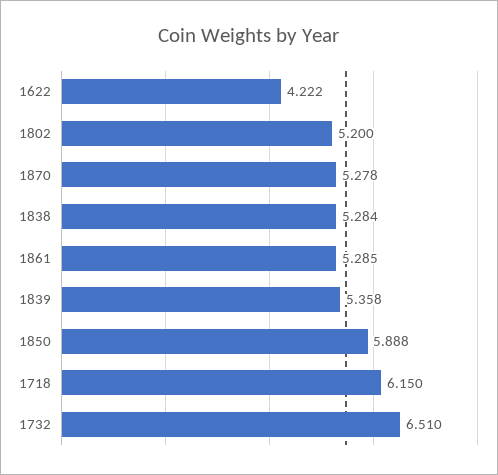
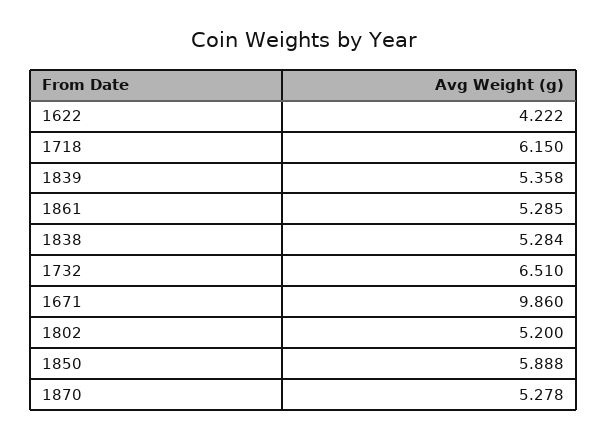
1671: none -> 9.86

